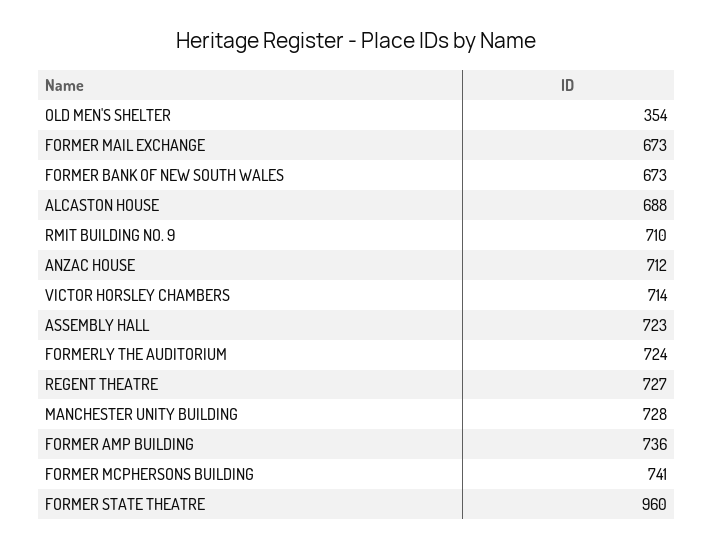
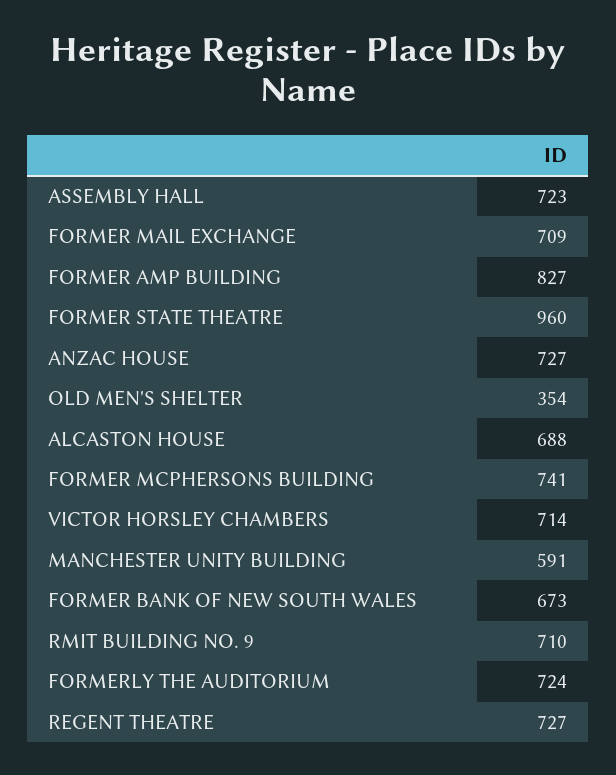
FORMER MAIL EXCHANGE: 673 -> 709
ANZAC HOUSE: 712 -> 727
MANCHESTER UNITY BUILDING: 728 -> 591
FORMER AMP BUILDING: 736 -> 827

